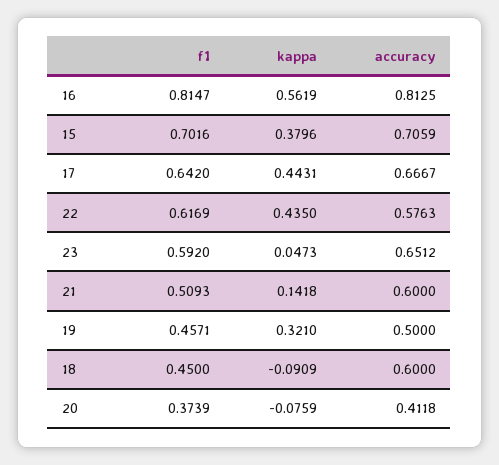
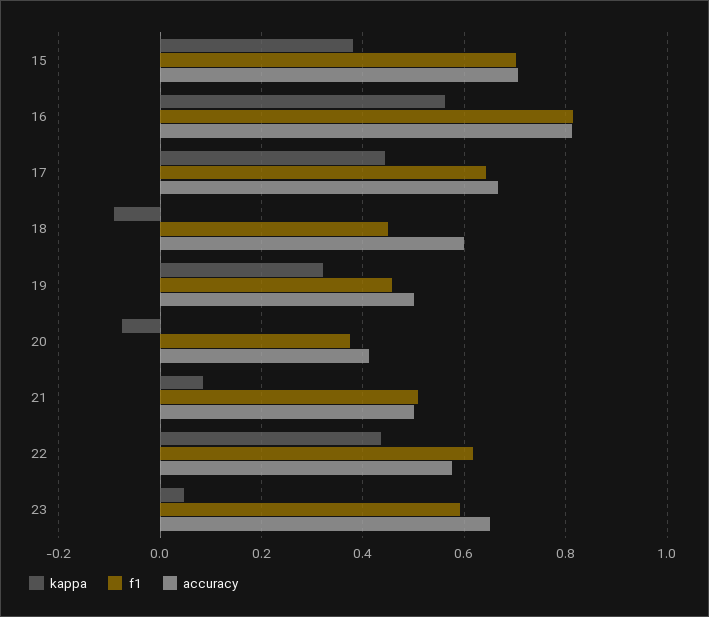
kappa, 21: 0.1418 -> 0.08
accuracy, 21: 0.6 -> 0.5

